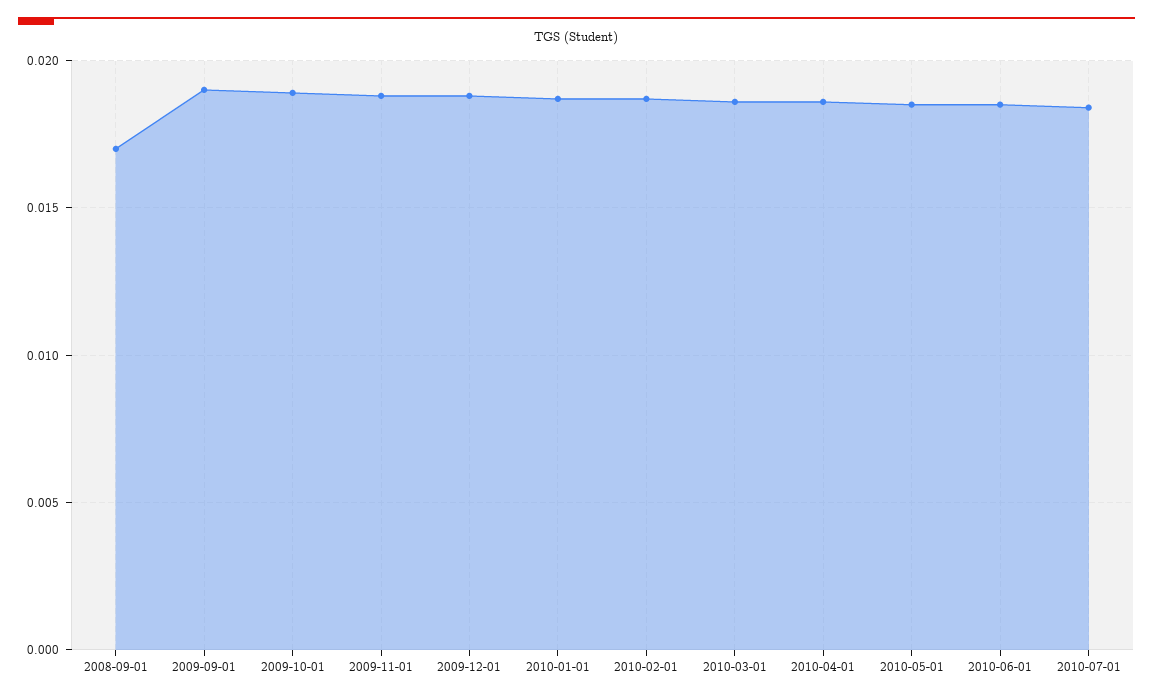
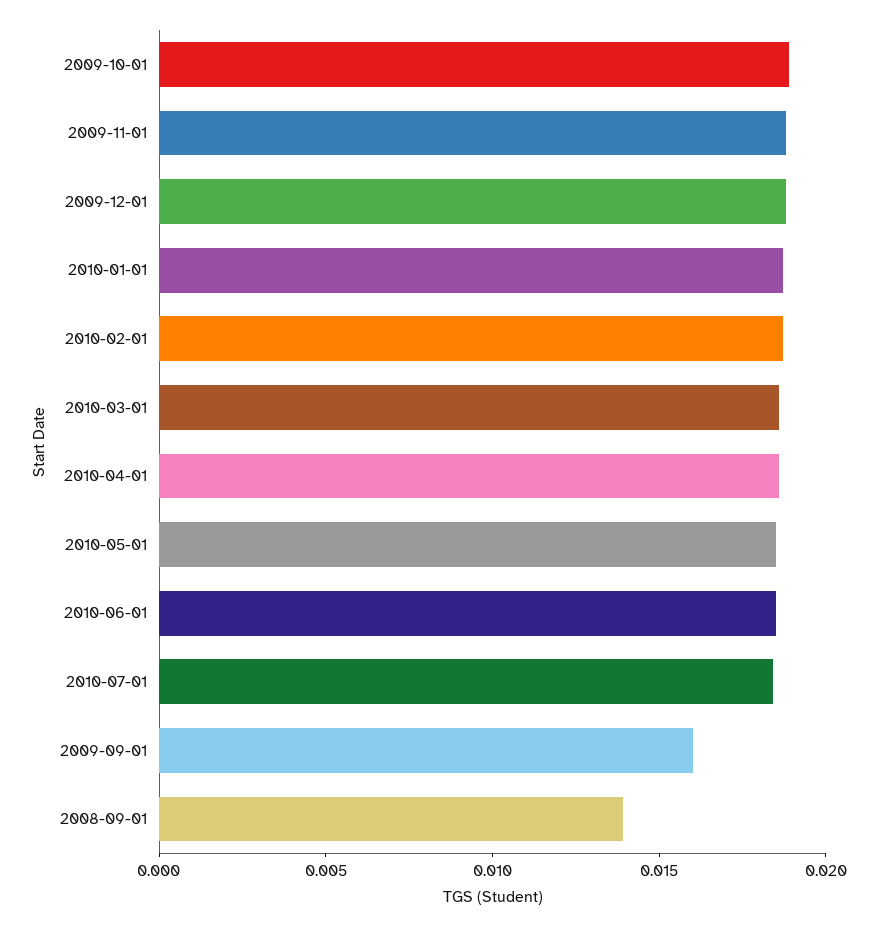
2008-09-01: 0.017 -> 0.014
2009-09-01: 0.019 -> 0.016

